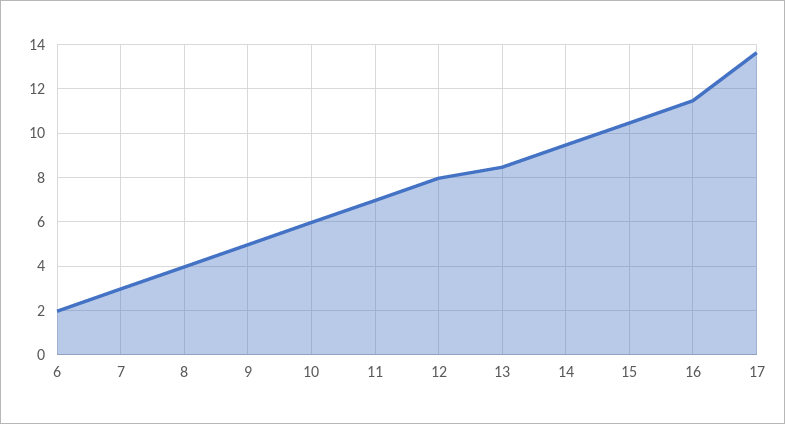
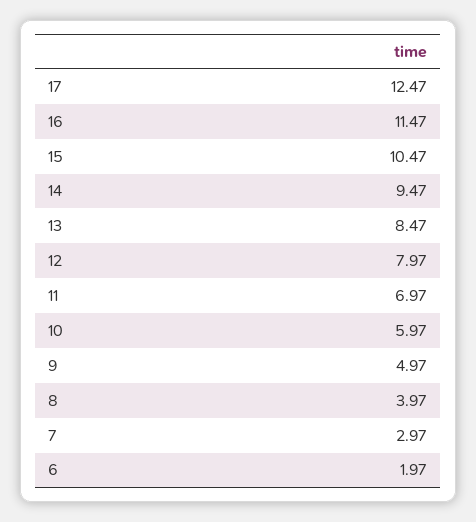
17: 13.5 -> 12.47

